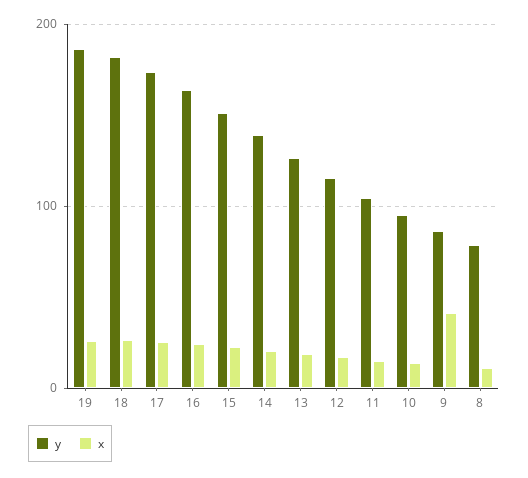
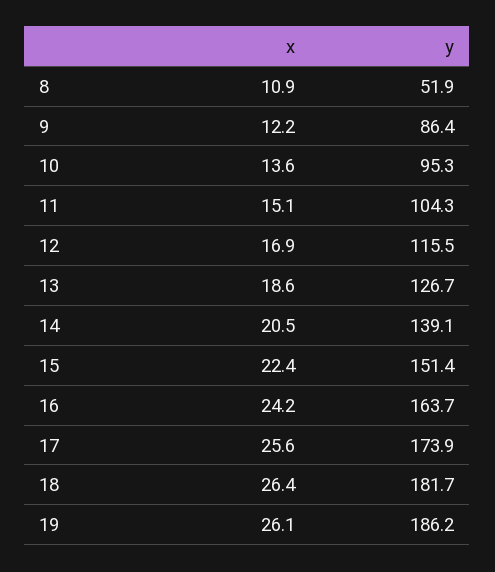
x, 9: 40 -> 12.2
y, 8: 80 -> 51.9

